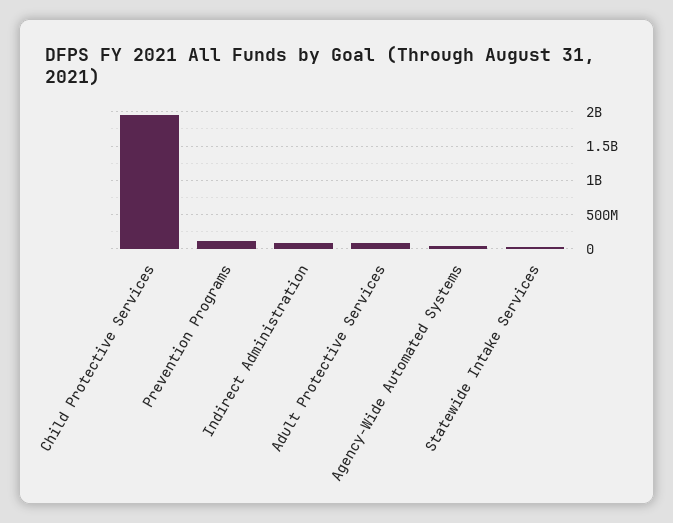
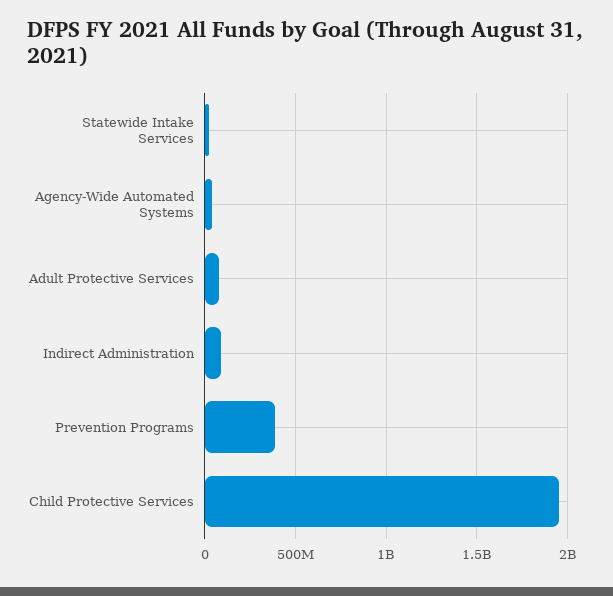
Prevention Programs: 100000000 -> 400000000

